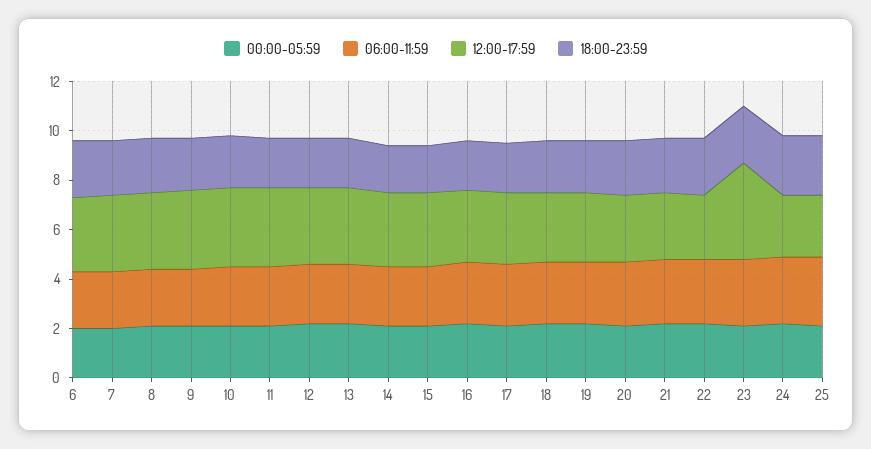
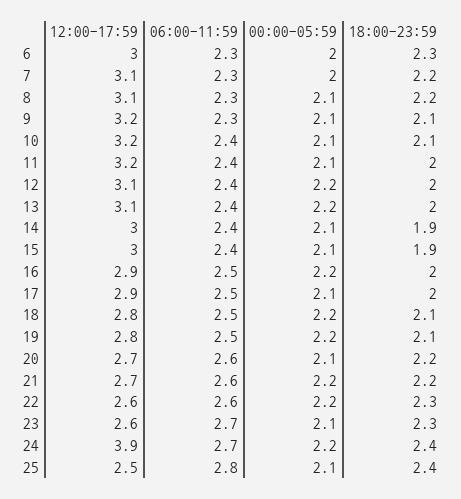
12:00-17:59, 23: 4 -> 2.6
12:00-17:59, 24: 2.5 -> 3.9

